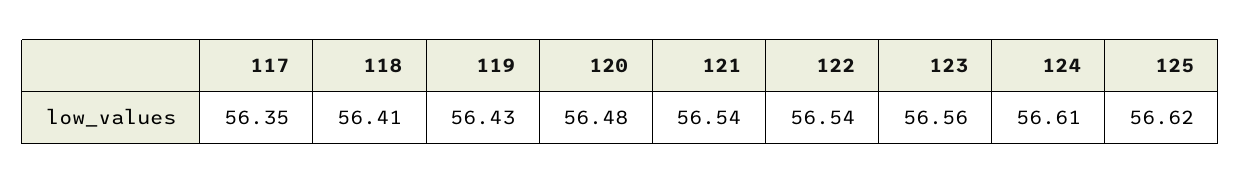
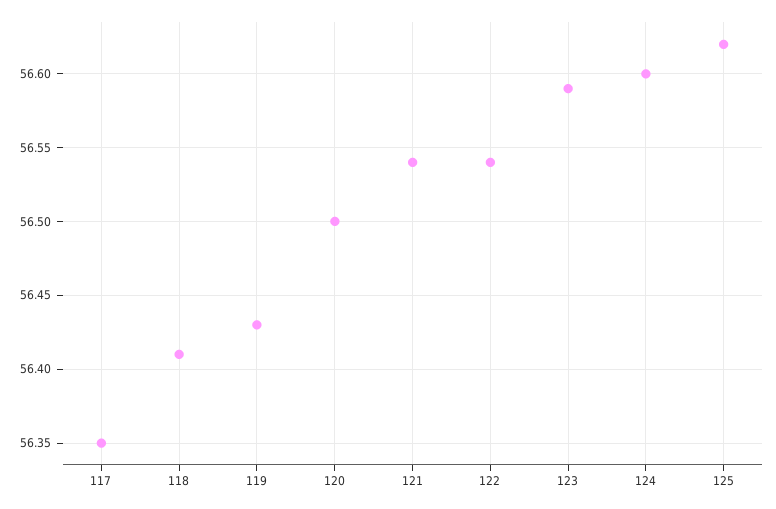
120: 56.48 -> 56.5
123: 56.56 -> 56.59
124: 56.61 -> 56.6

